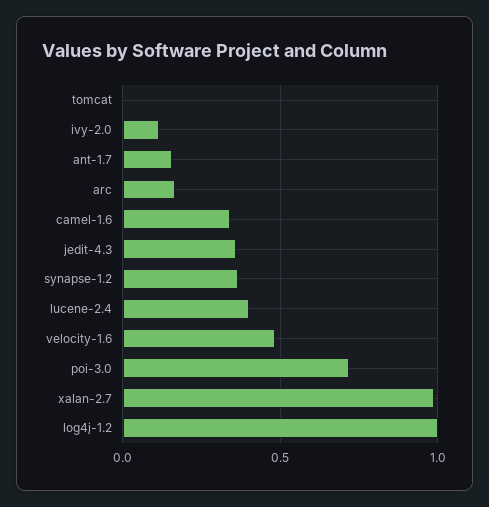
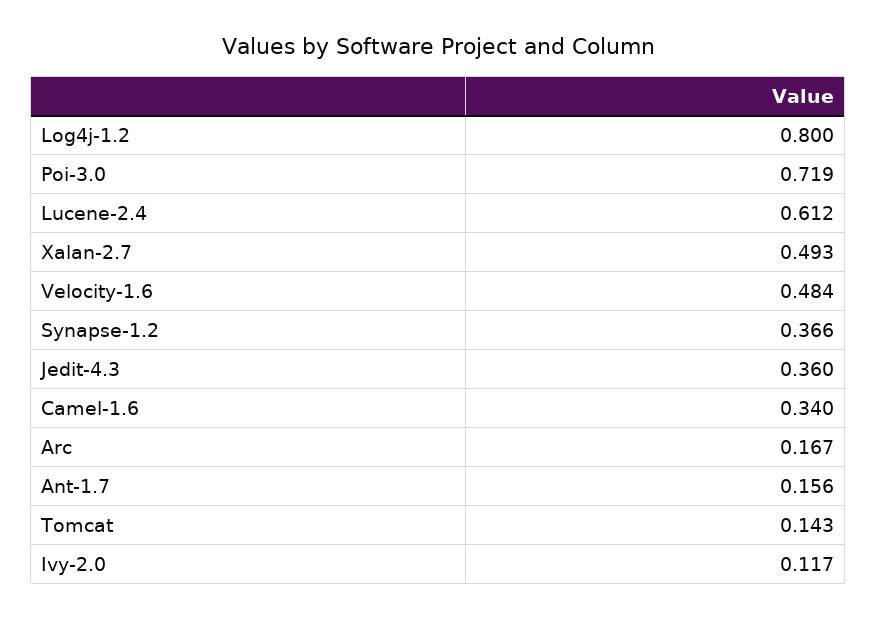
tomcat: 0 -> 0.143
lucene-2.4: 0.4 -> 0.612
xalan-2.7: 1 -> 0.493
log4j-1.2: 1 -> 0.8

